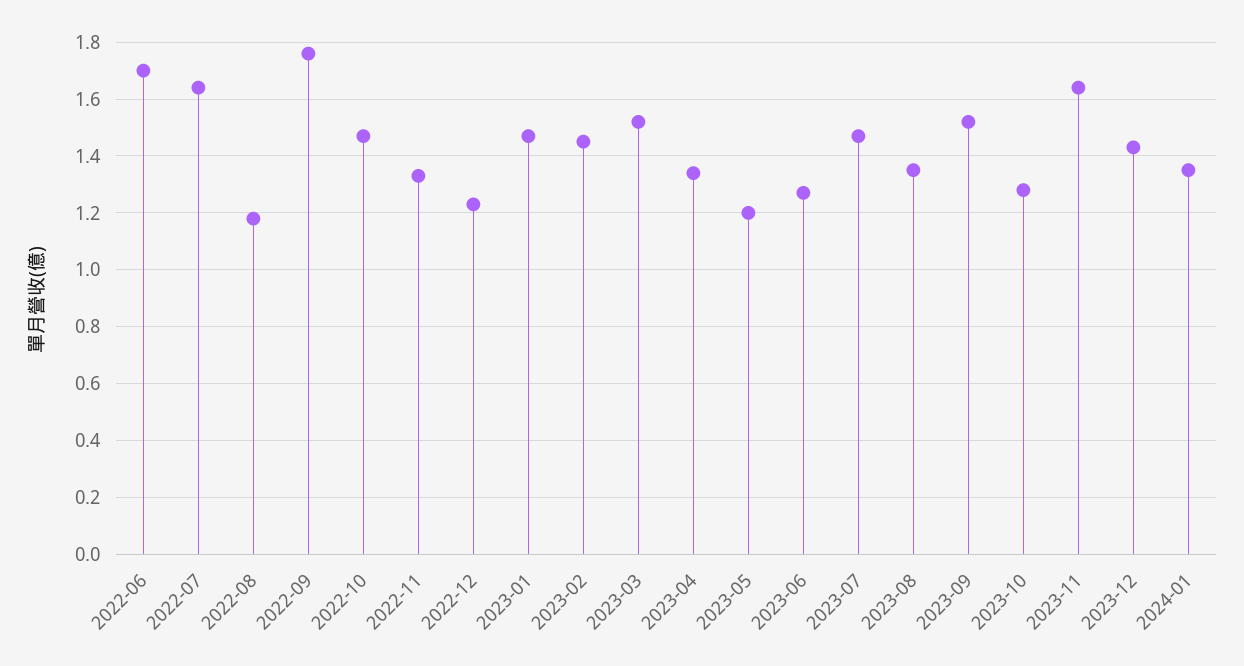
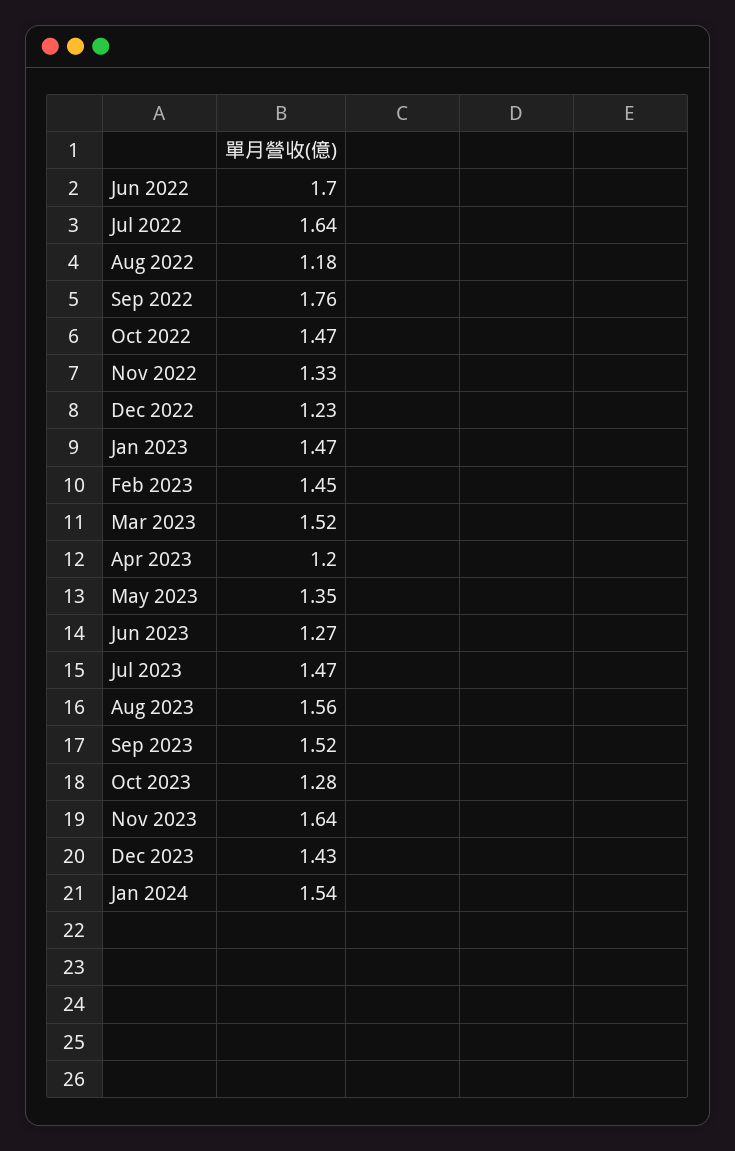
2023-04: 1.35 -> 1.2
2023-05: 1.2 -> 1.35
2023-08: 1.35 -> 1.56
2024-01: 1.35 -> 1.54

